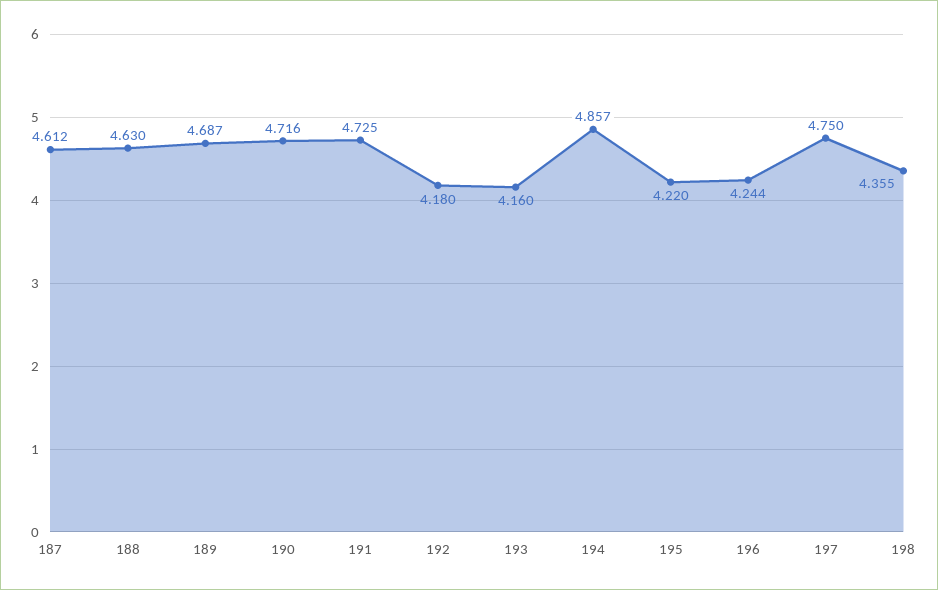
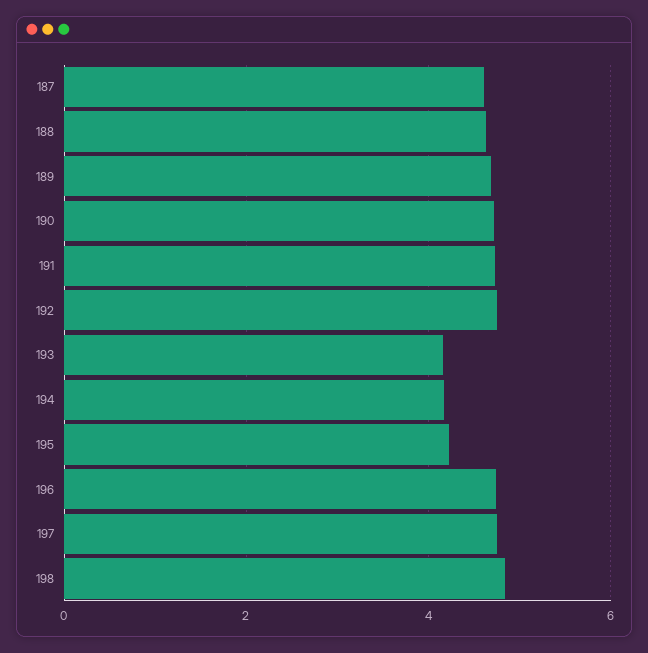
192: 4.18 -> 4.8
194: 4.857 -> 4.2
196: 4.244 -> 4.8
198: 4.355 -> 4.8

